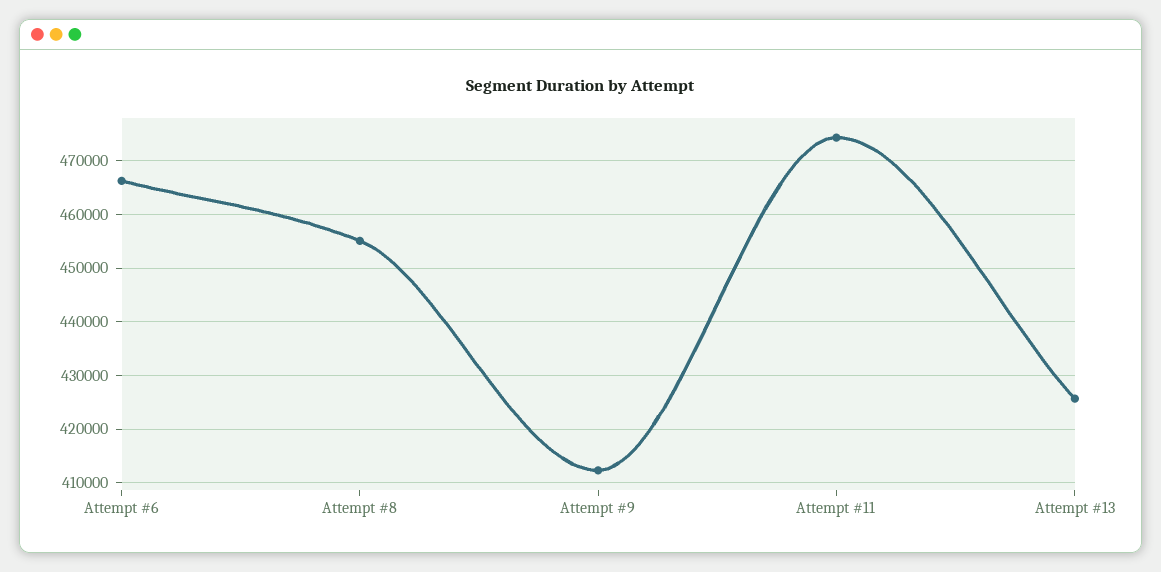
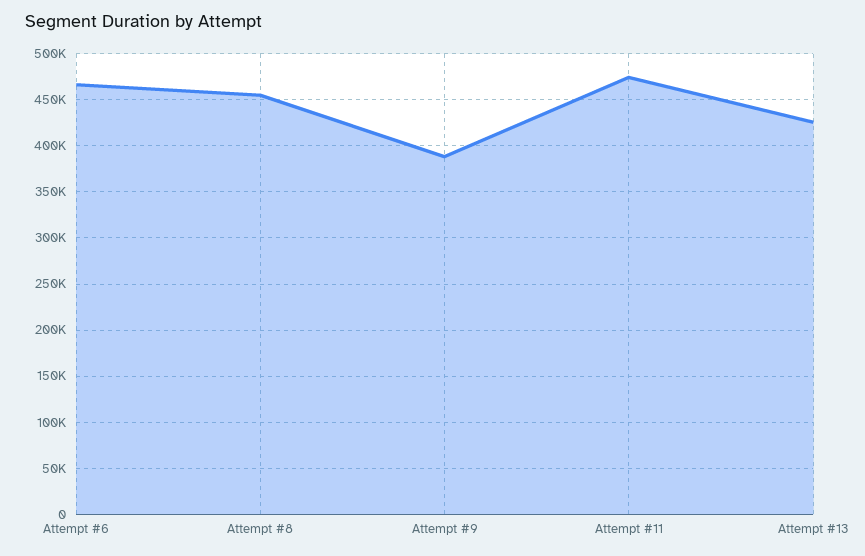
Attempt #9: 412000 -> 390000

